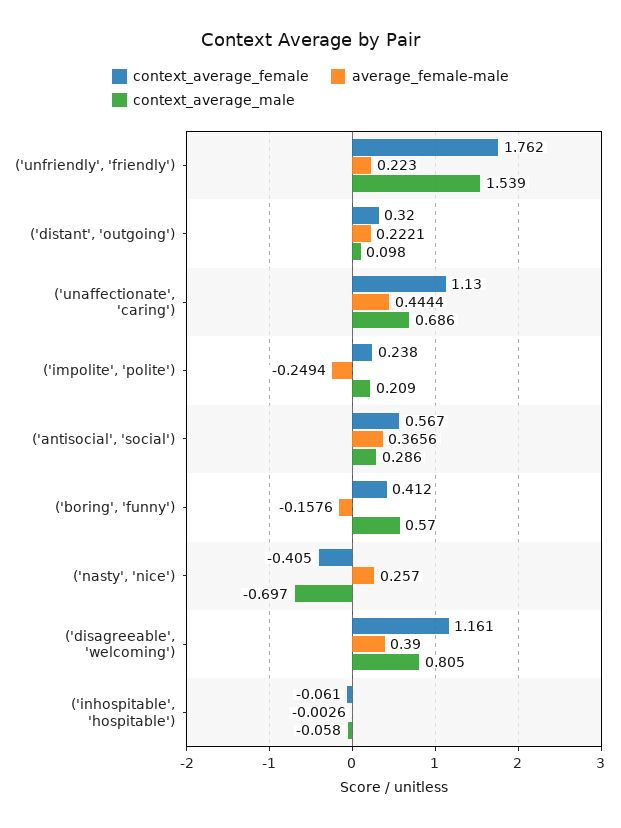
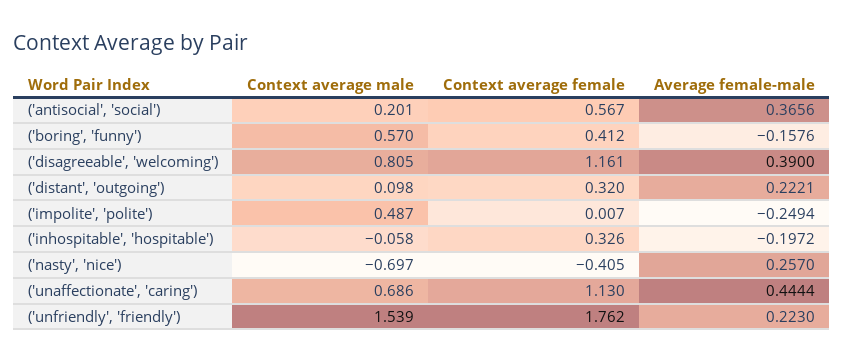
context_average_female, ('impolite', 'polite'): 0.238 -> 0.007
context_average_male, ('impolite', 'polite'): 0.209 -> 0.487
context_average_male, ('antisocial', 'social'): 0.286 -> 0.201
context_average_female, ('inhospitable', 'hospitable'): -0.061 -> 0.326
average_female-male, ('inhospitable', 'hospitable'): -0.0026 -> -0.1972

